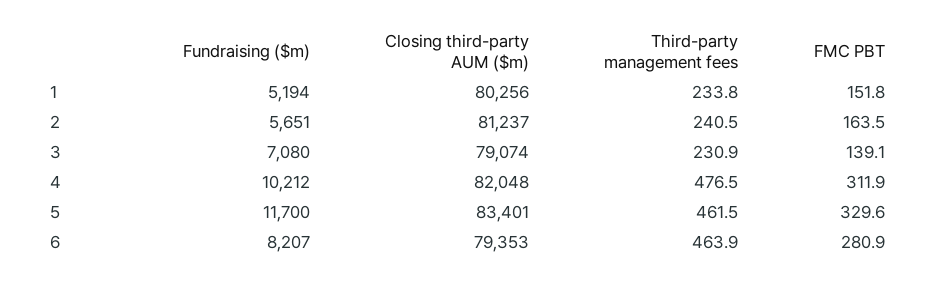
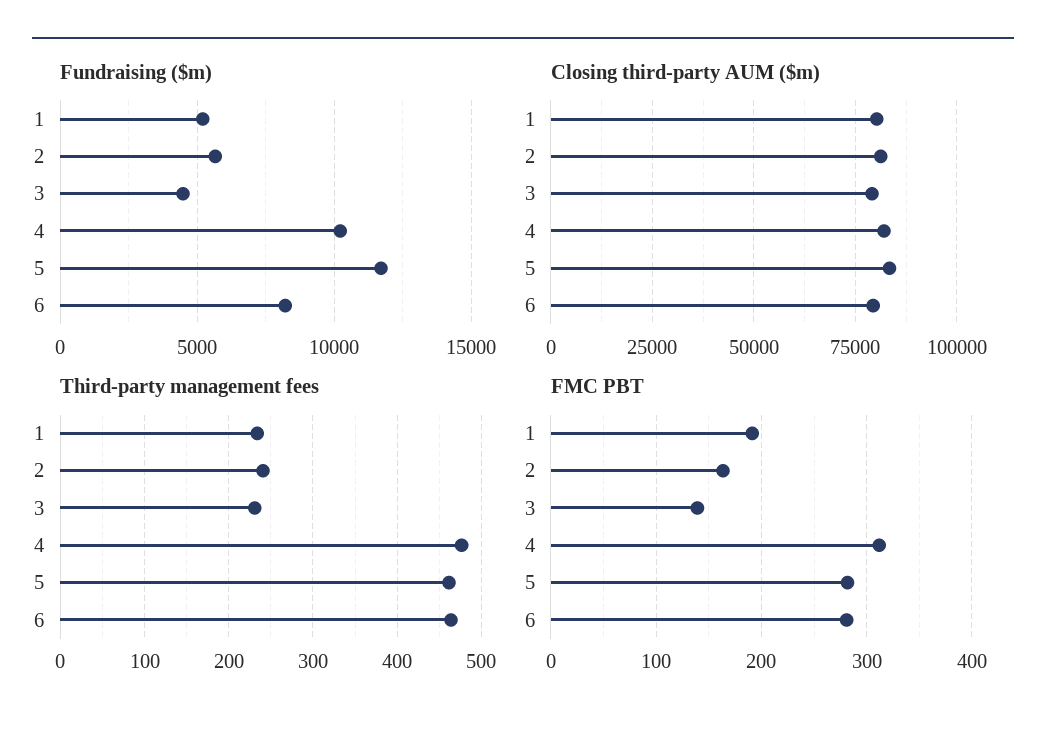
FMC PBT, 1: 151.8 -> 190
Fundraising ($m), 3: 7080 -> 4500
FMC PBT, 5: 329.6 -> 280

